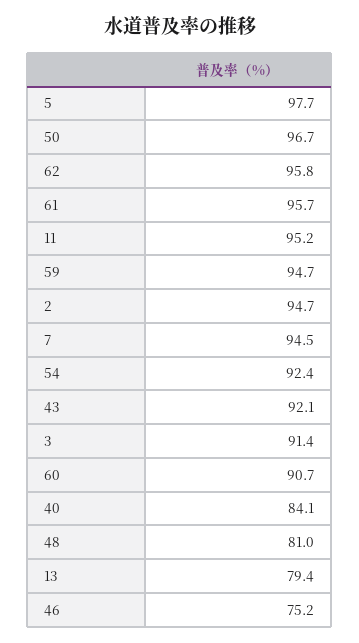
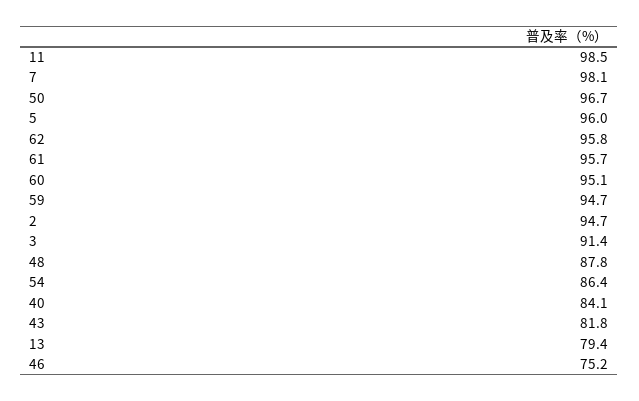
5: 97.7 -> 96
11: 95.2 -> 98.5
7: 94.5 -> 98.1
54: 92.4 -> 86.4
43: 92.1 -> 81.8
60: 90.7 -> 95.1
48: 81 -> 87.8

